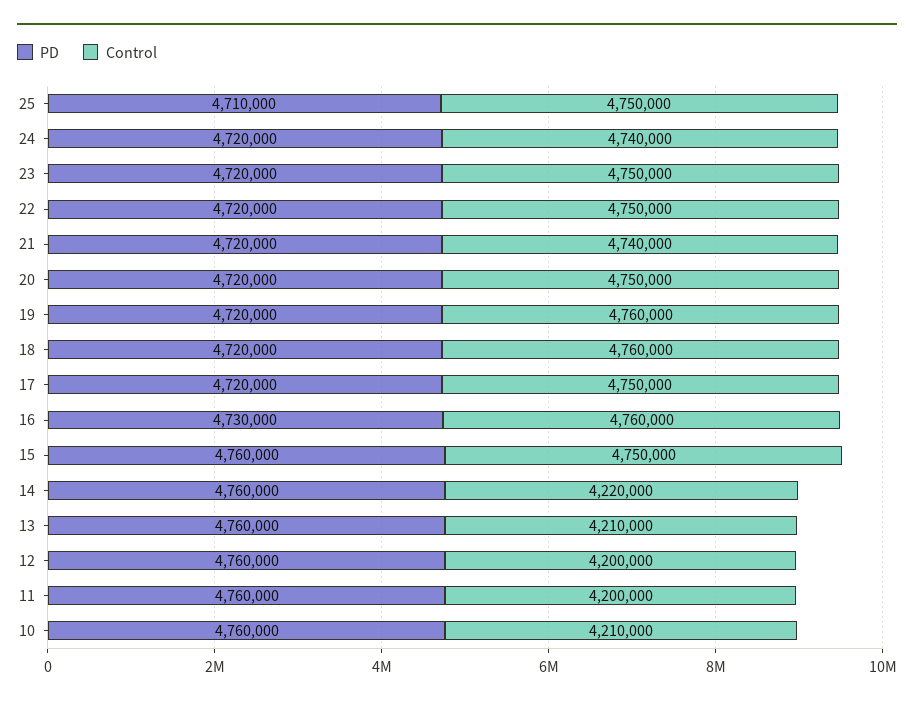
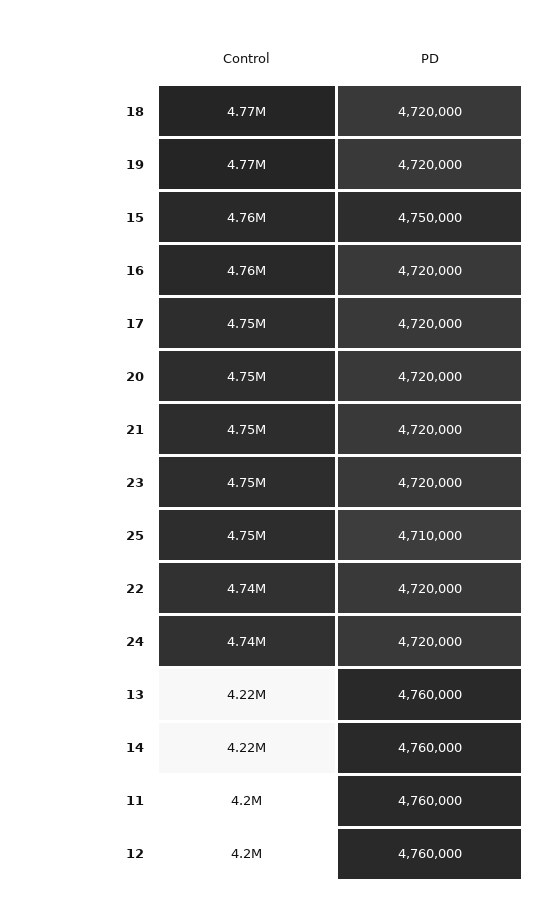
Control, 22: 4750000 -> 4740000
Control, 21: 4740000 -> 4750000
Control, 19: 4760000 -> 4770000
Control, 18: 4760000 -> 4770000
PD, 16: 4730000 -> 4720000
PD, 15: 4760000 -> 4750000
Control, 15: 4750000 -> 4760000
Control, 13: 4210000 -> 4220000
PD, 10: 4760000 -> none
Control, 10: 4210000 -> none

